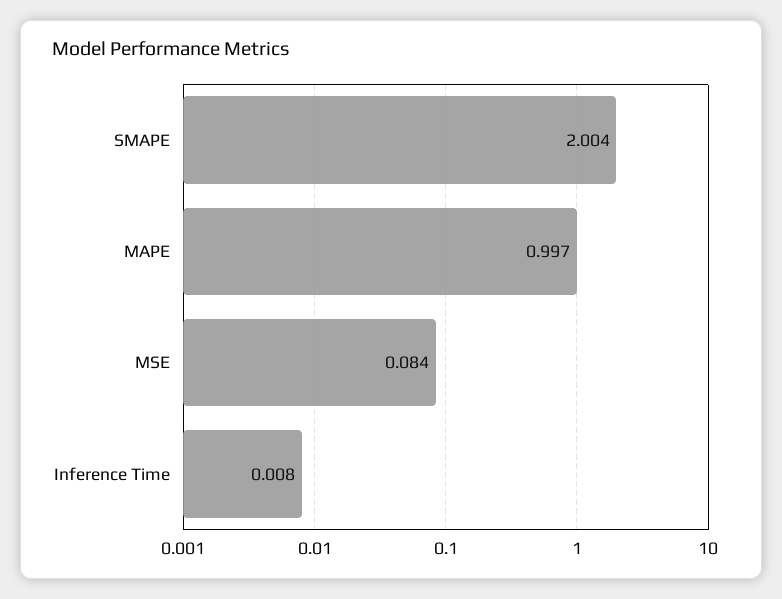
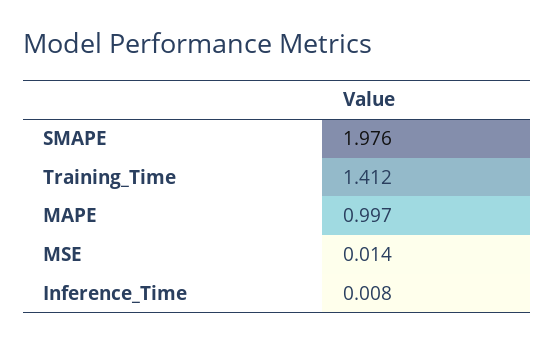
SMAPE: 2.004 -> 1.976
MSE: 0.084 -> 0.014
Training_Time: none -> 1.412

